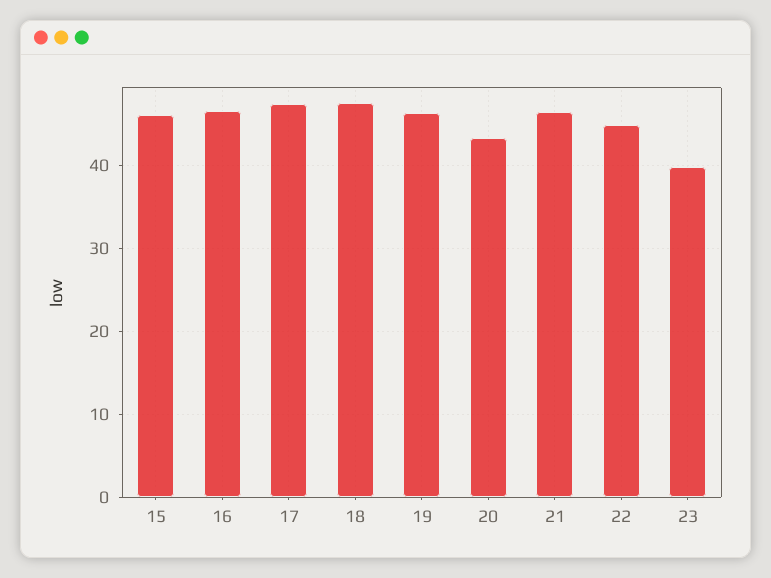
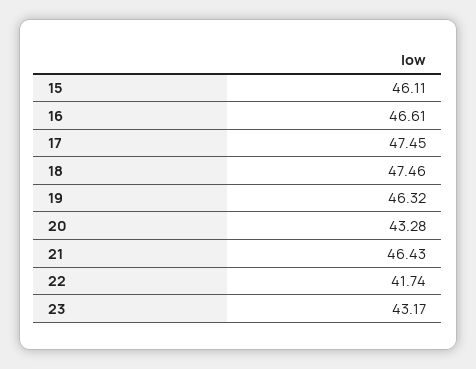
22: 45 -> 41.74
23: 40 -> 43.17

